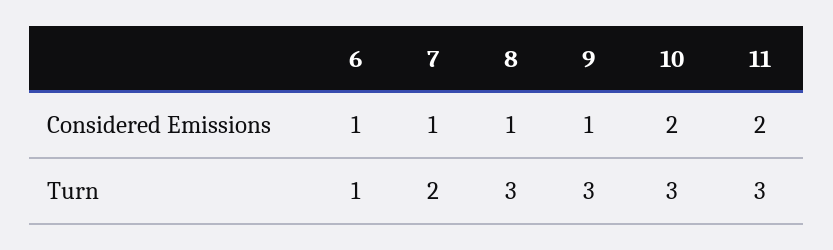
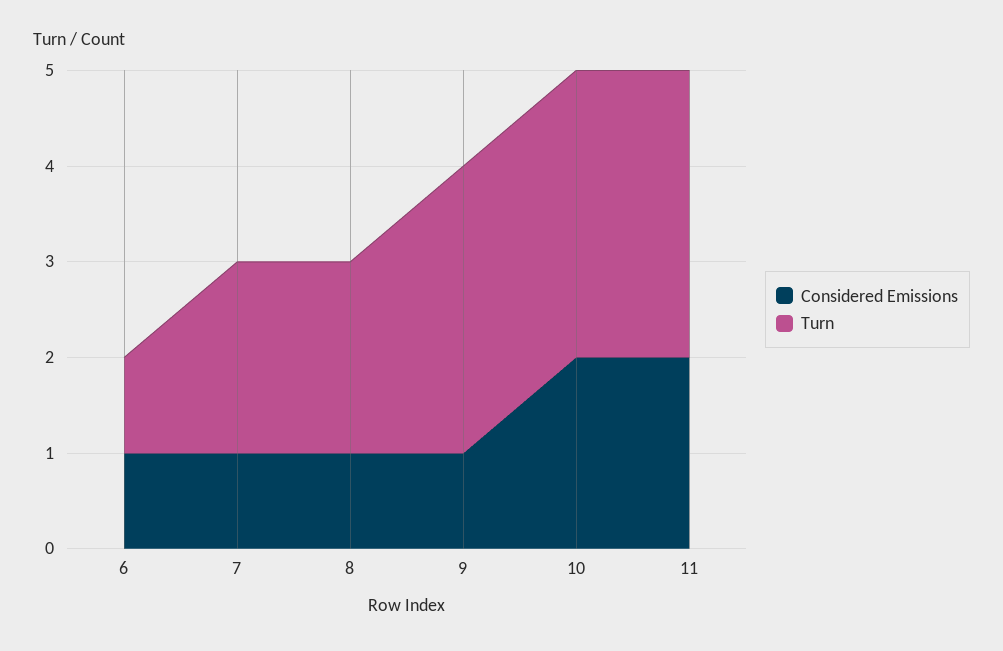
Turn, 8: 3 -> 2

